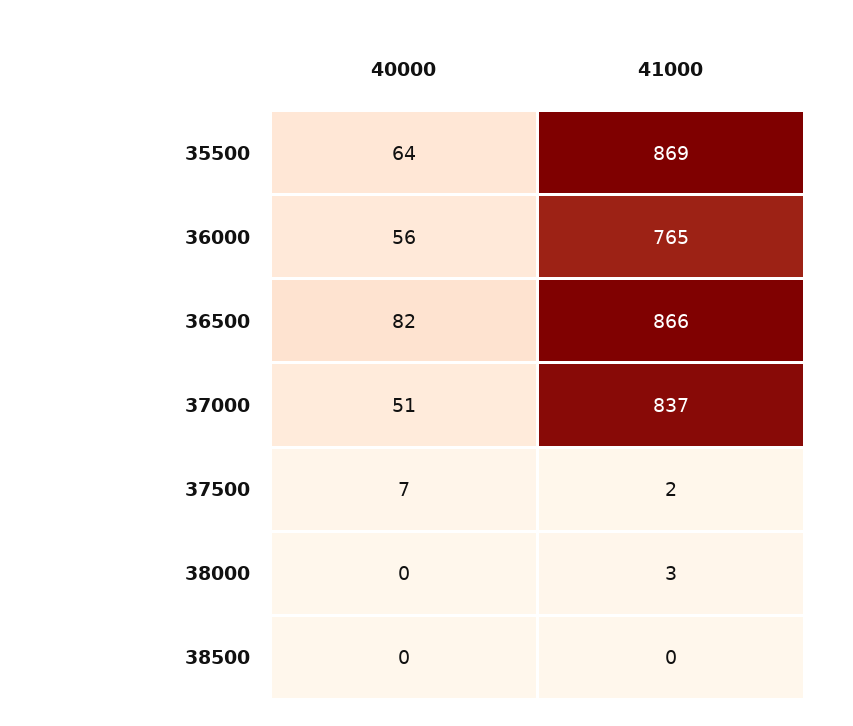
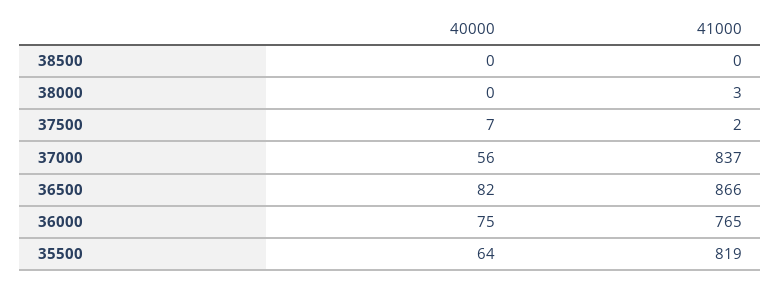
41000, 35500: 869 -> 819
40000, 36000: 56 -> 75
40000, 37000: 51 -> 56

